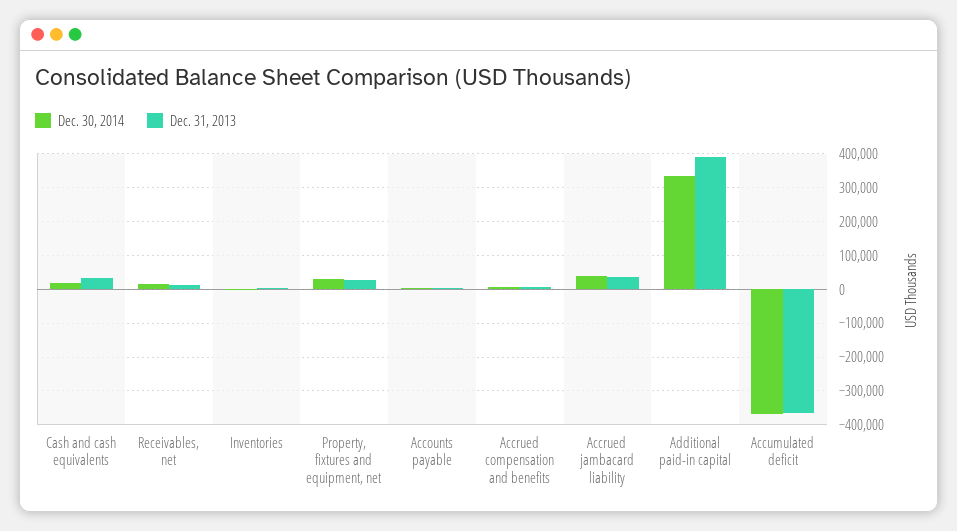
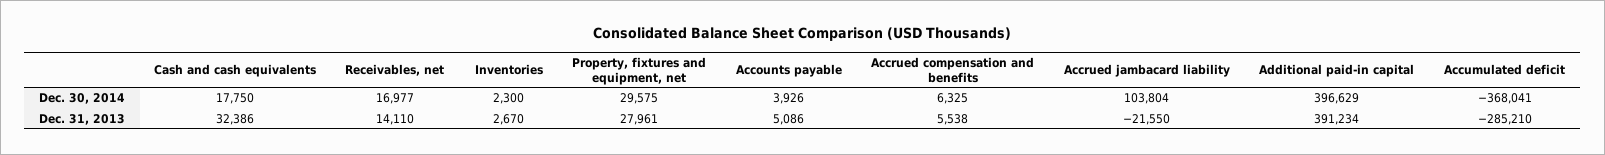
Dec. 30, 2014, Accrued jambacard liability: 40000 -> 103804
Dec. 31, 2013, Accrued jambacard liability: 40000 -> -21550
Dec. 30, 2014, Additional paid-in capital: 340000 -> 396629
Dec. 31, 2013, Accumulated deficit: -360000 -> -285210

